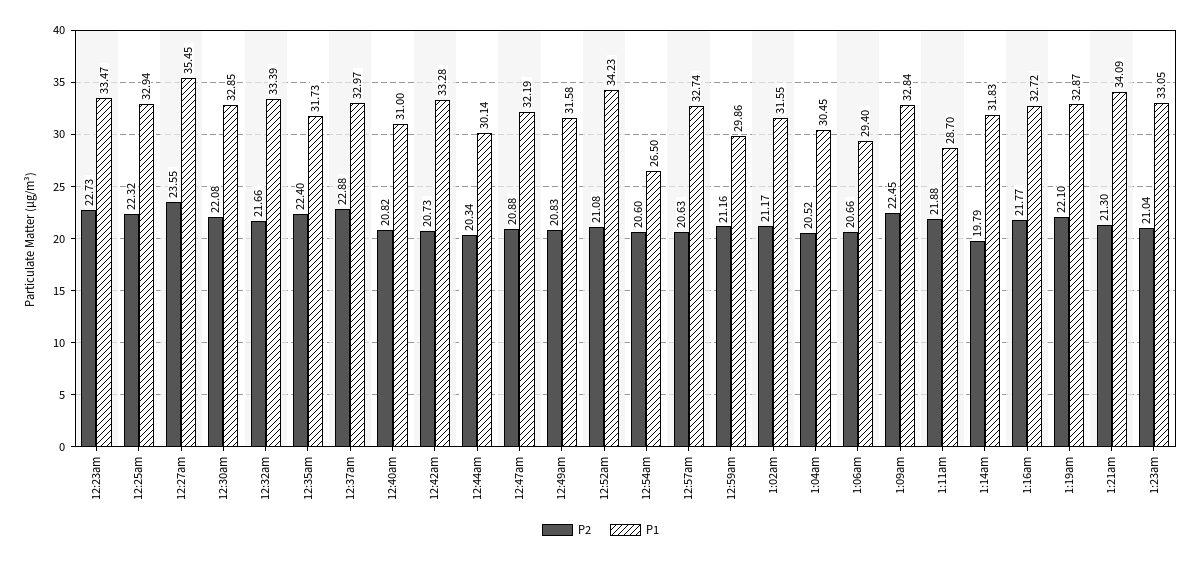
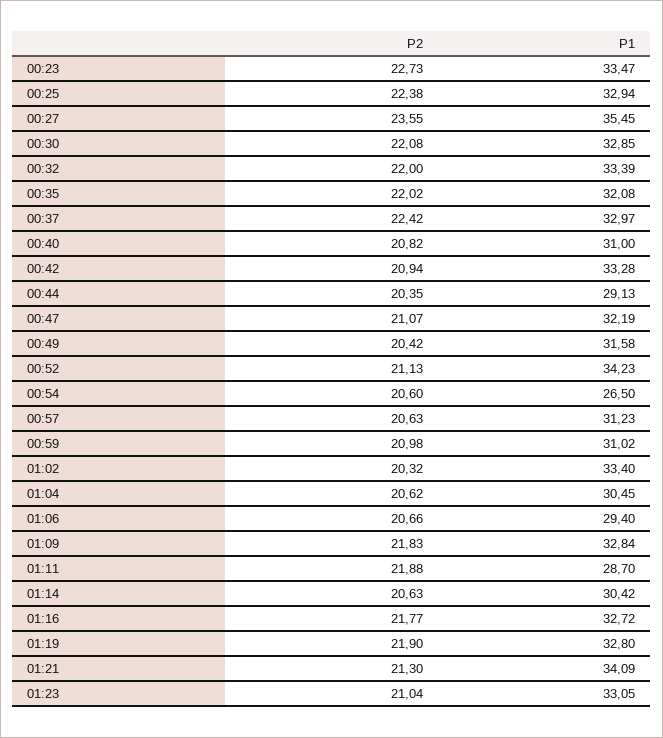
P2, 12:25am: 22.32 -> 22.38
P2, 12:32am: 21.66 -> 22
P2, 12:35am: 22.4 -> 22.02
P1, 12:35am: 31.73 -> 32.08
P2, 12:37am: 22.88 -> 22.42
P2, 12:42am: 20.73 -> 20.94
P2, 12:44am: 20.34 -> 20.35
P1, 12:44am: 30.14 -> 29.13
P2, 12:47am: 20.88 -> 21.07
P2, 12:49am: 20.83 -> 20.42
P2, 12:52am: 21.08 -> 21.13
P1, 12:57am: 32.74 -> 31.23
P2, 12:59am: 21.16 -> 20.98
P1, 12:59am: 29.86 -> 31.02
P2, 1:02am: 21.17 -> 20.32
P1, 1:02am: 31.55 -> 33.4
P2, 1:04am: 20.52 -> 20.62
P2, 1:09am: 22.45 -> 21.83
P2, 1:14am: 19.79 -> 20.63
P1, 1:14am: 31.83 -> 30.42
P2, 1:19am: 22.1 -> 21.9
P1, 1:19am: 32.87 -> 32.8

